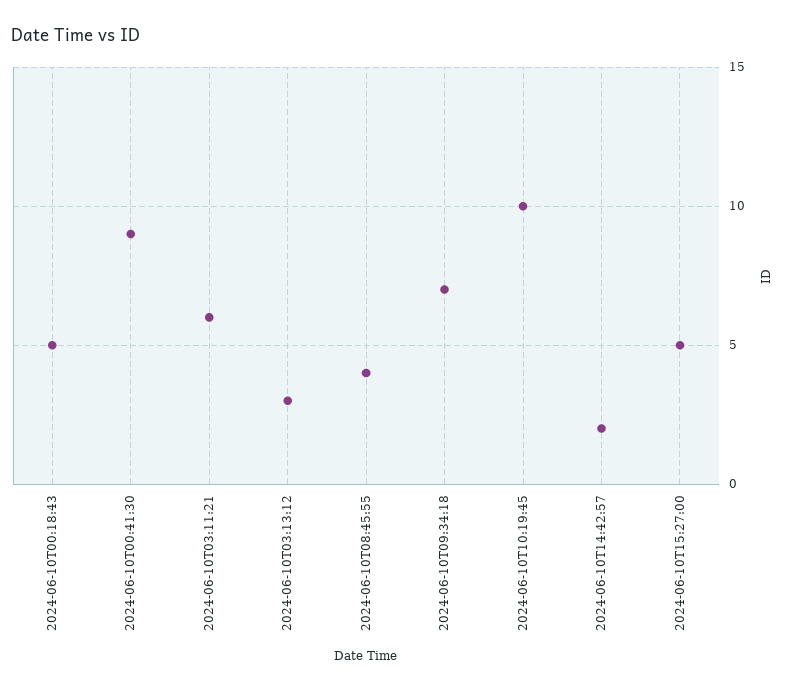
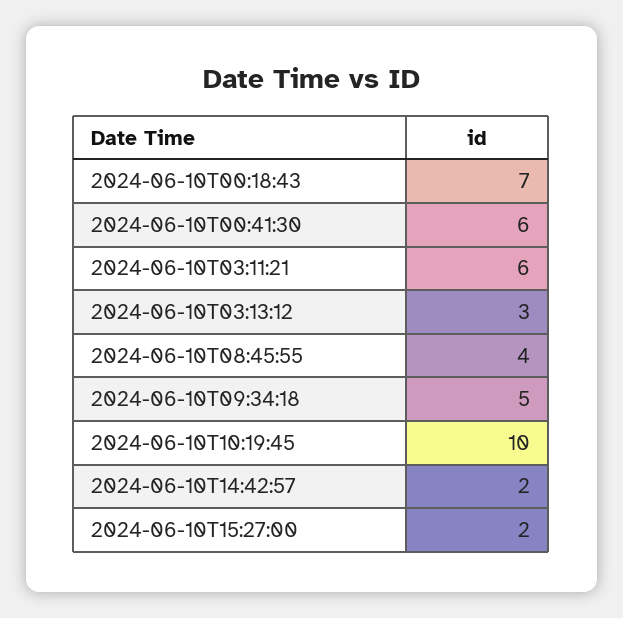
2024-06-10T00:18:43: 5 -> 7
2024-06-10T00:41:30: 9 -> 6
2024-06-10T09:34:18: 7 -> 5
2024-06-10T15:27:00: 5 -> 2

